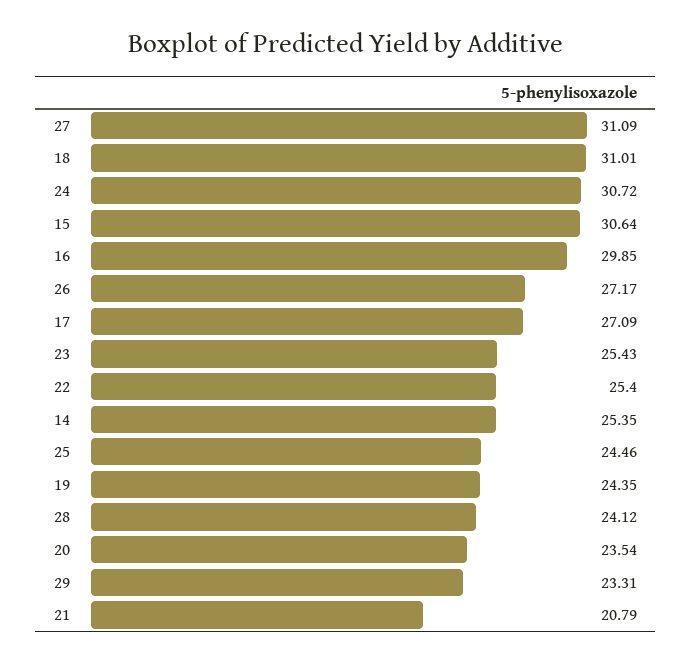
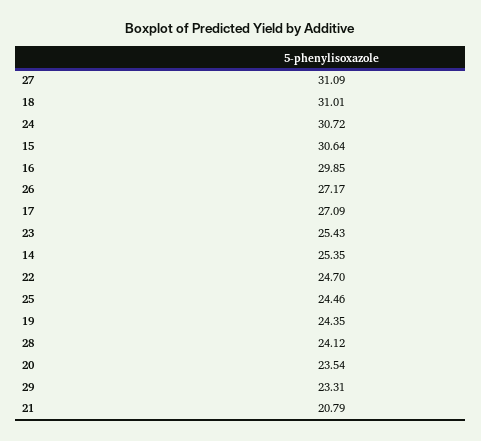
22: 25.4 -> 24.7

